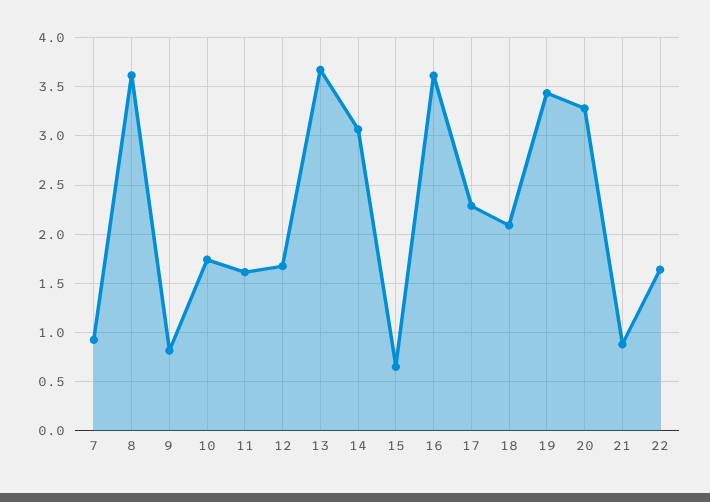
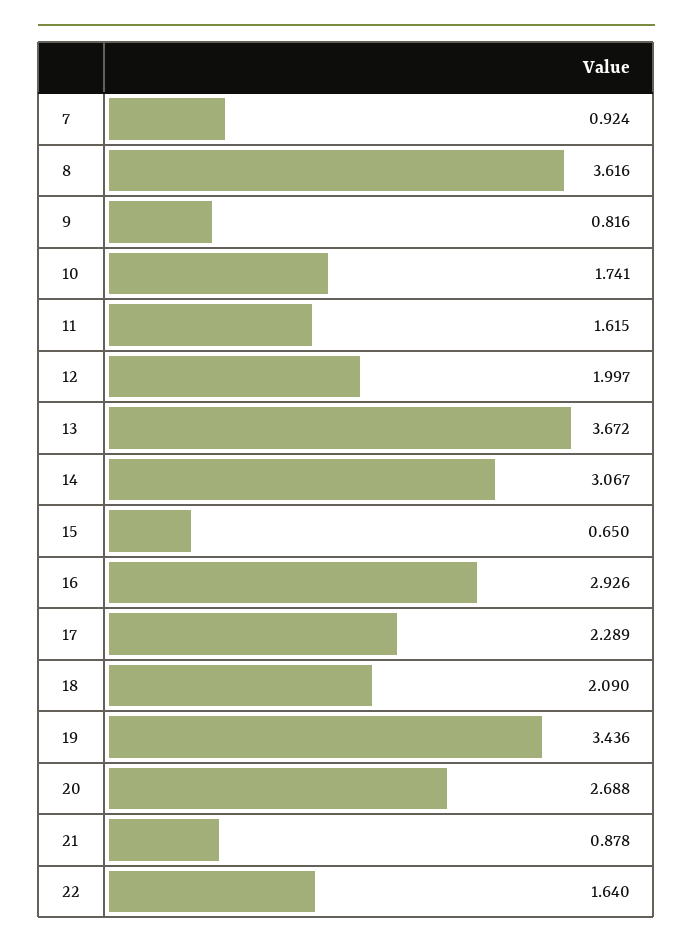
12: 1.7 -> 1.997
16: 3.6 -> 2.926
20: 3.3 -> 2.688

